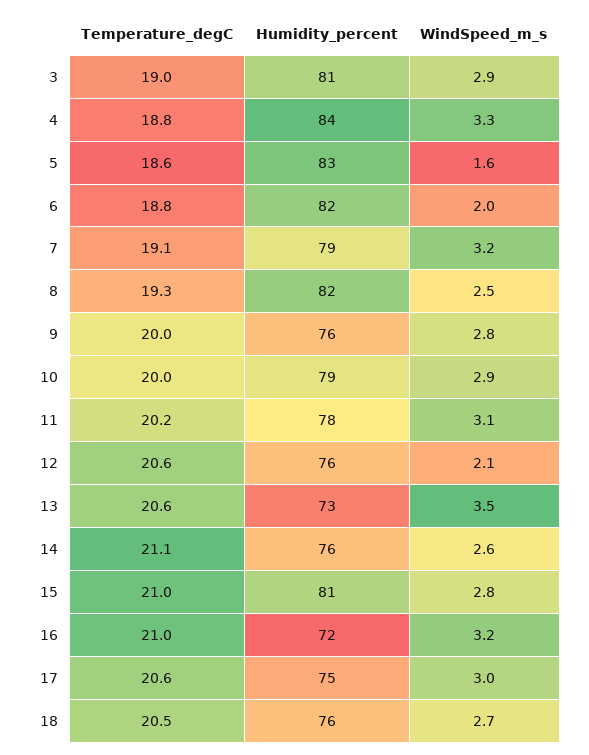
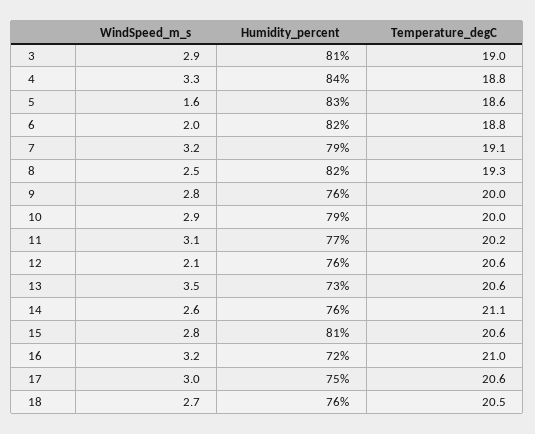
Humidity_percent, 11: 78 -> 77
Temperature_degC, 15: 21 -> 20.6

